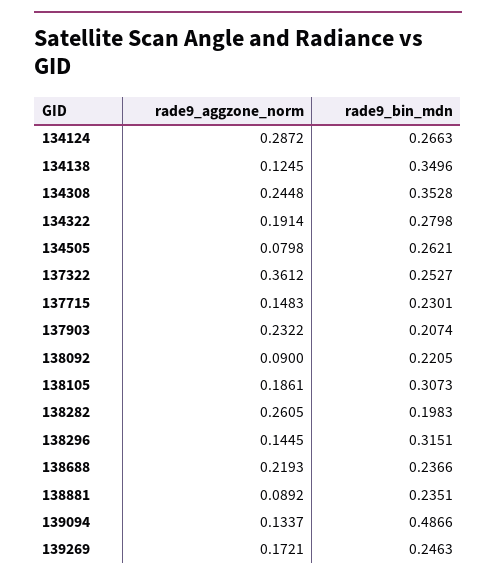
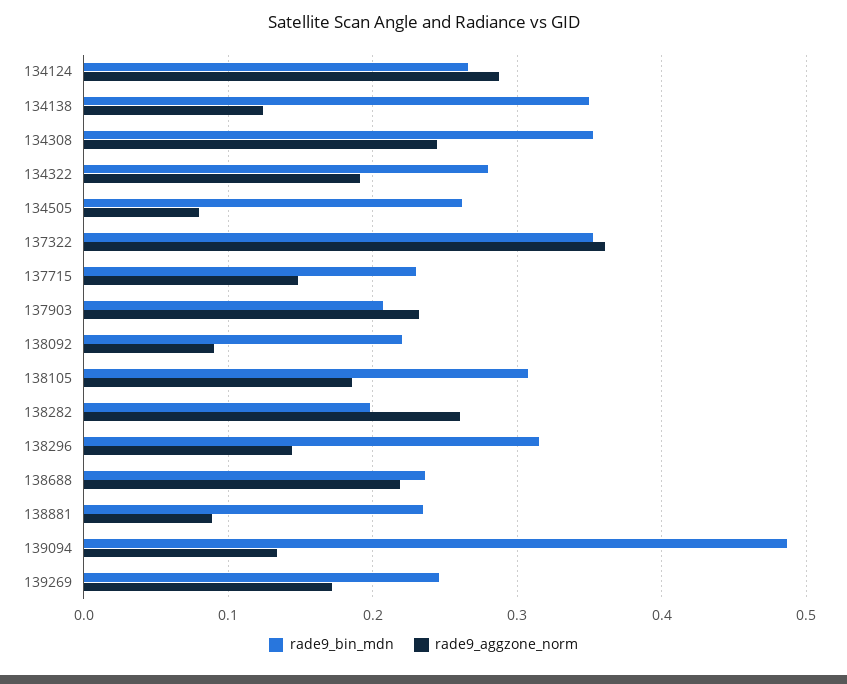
rade9_bin_mdn, 137322: 0.2527 -> 0.35

